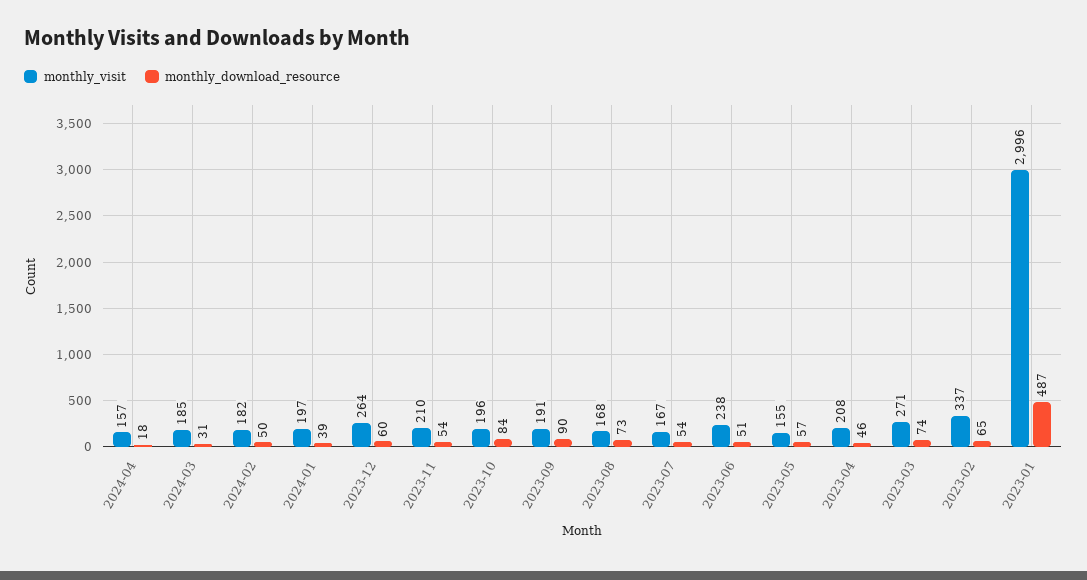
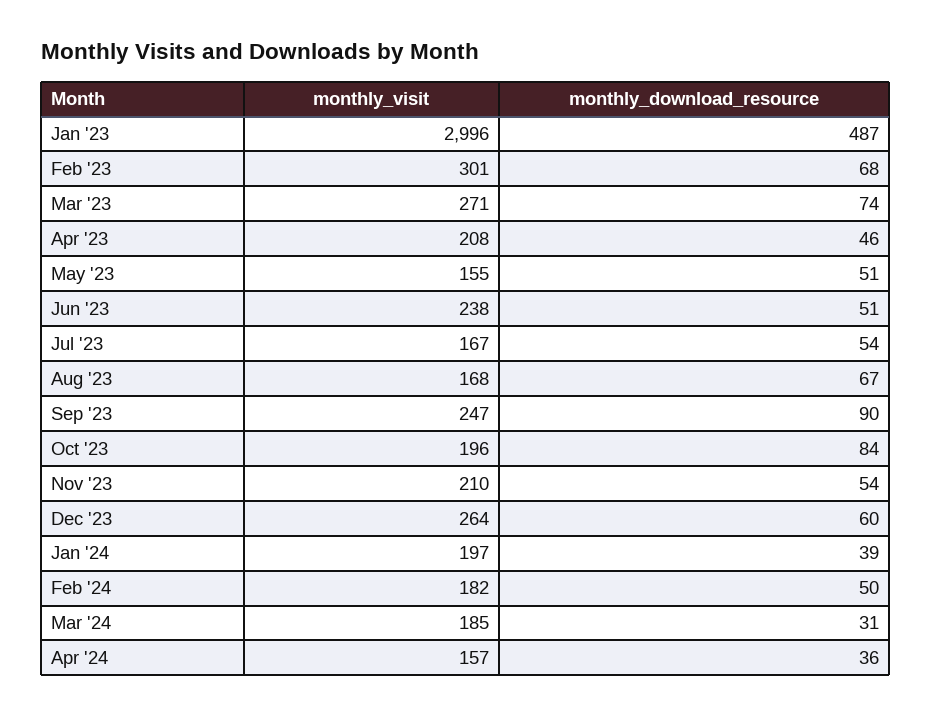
monthly_download_resource, 2024-04: 18 -> 36
monthly_visit, 2023-09: 191 -> 247
monthly_download_resource, 2023-08: 73 -> 67
monthly_download_resource, 2023-05: 57 -> 51
monthly_visit, 2023-02: 337 -> 301
monthly_download_resource, 2023-02: 65 -> 68

